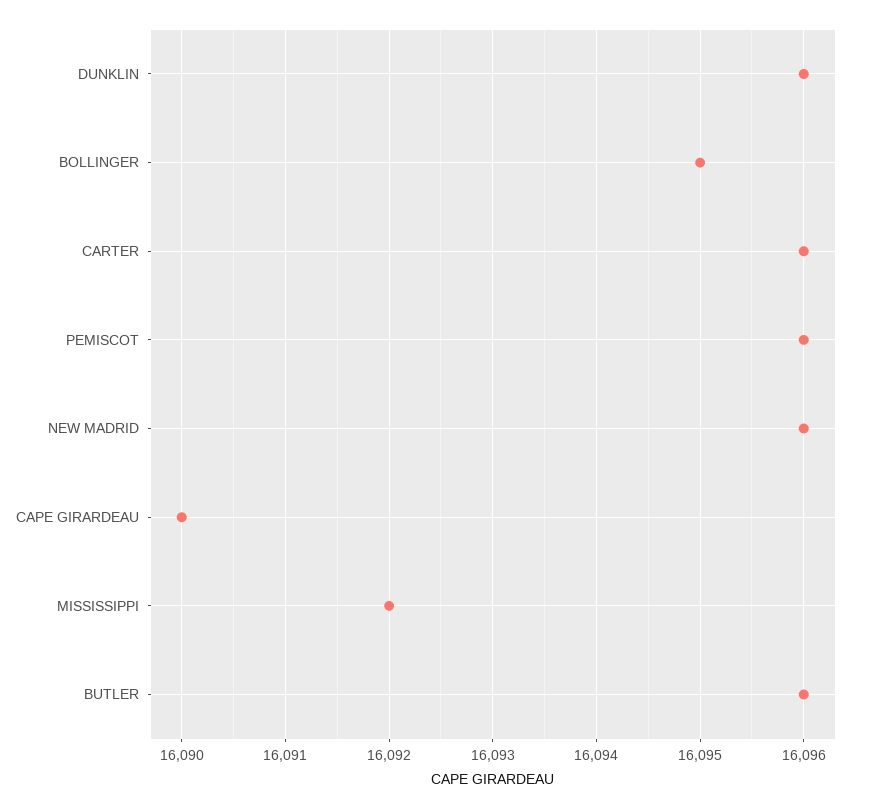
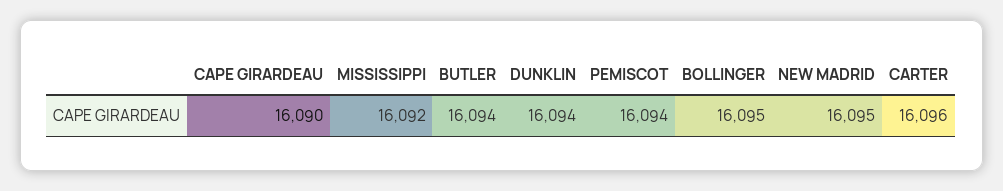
DUNKLIN: 16096 -> 16094
PEMISCOT: 16096 -> 16094
NEW MADRID: 16096 -> 16095
BUTLER: 16096 -> 16094

